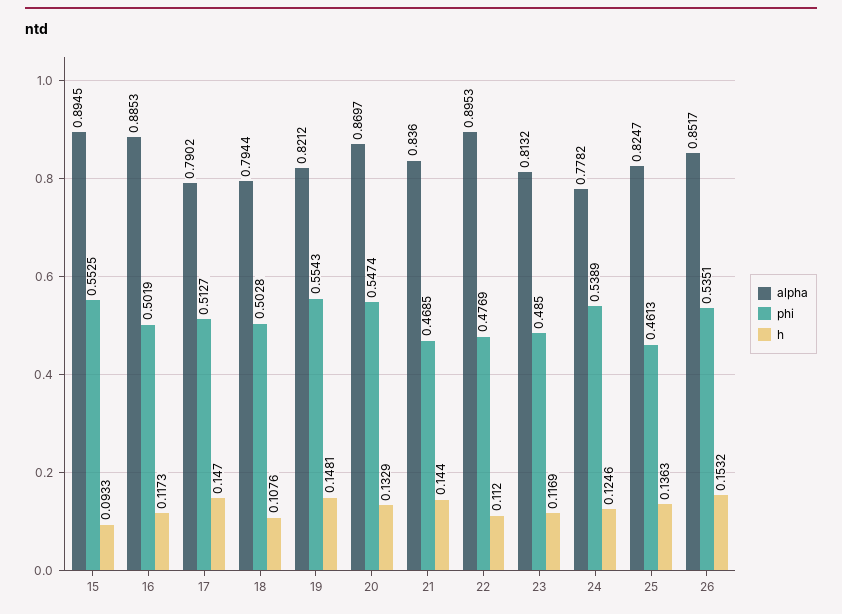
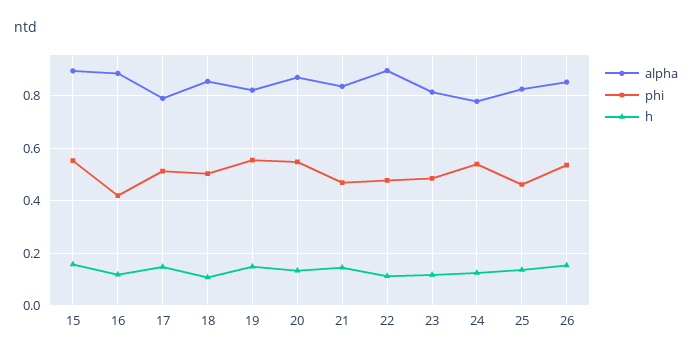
h, 15: 0.0933 -> 0.15
phi, 16: 0.5019 -> 0.425
alpha, 18: 0.7944 -> 0.85

